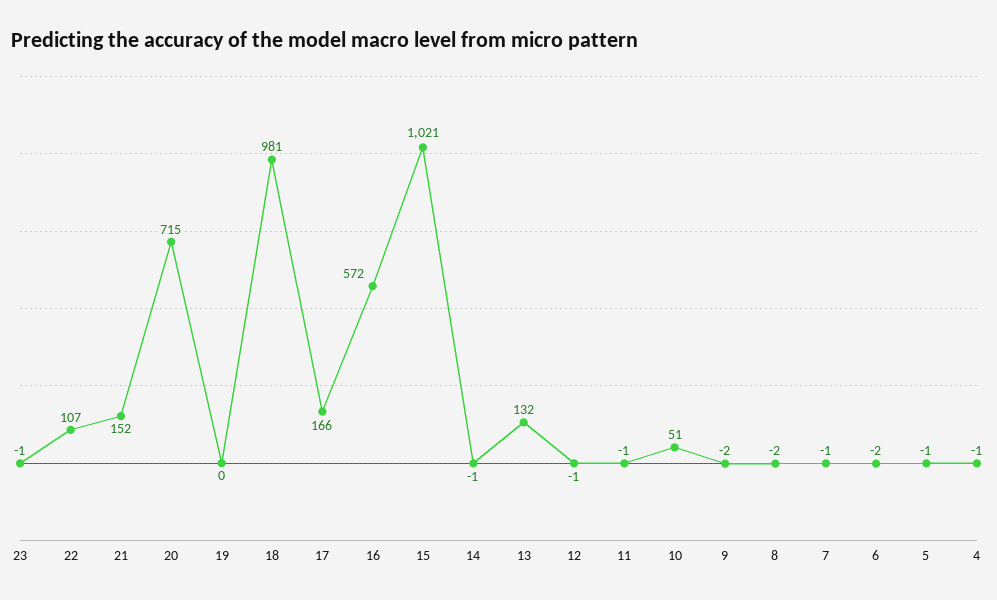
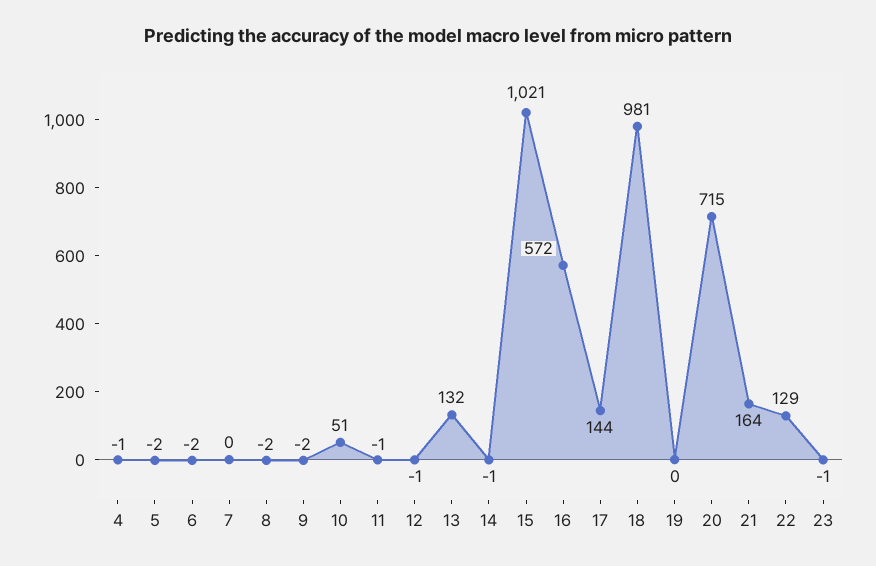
22: 107 -> 129
21: 152 -> 164
17: 166 -> 144
7: -1 -> 0
5: -1 -> -2

